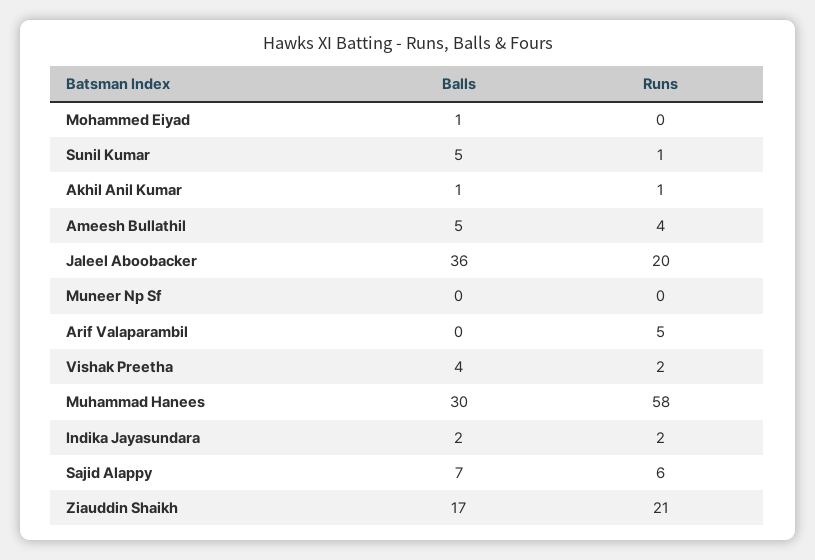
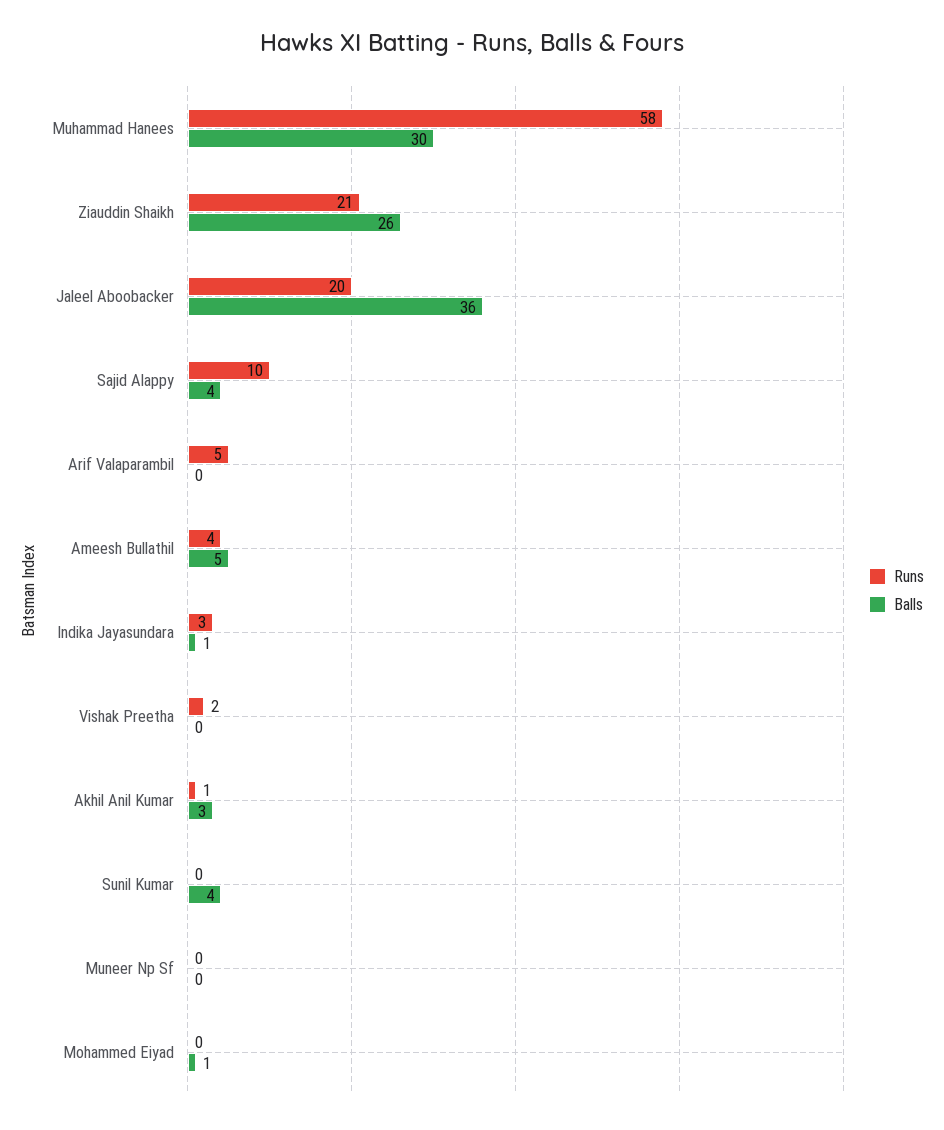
Balls, Sunil Kumar: 5 -> 4
Runs, Sunil Kumar: 1 -> 0
Balls, Akhil Anil Kumar: 1 -> 3
Balls, Vishak Preetha: 4 -> 0
Balls, Indika Jayasundara: 2 -> 1
Runs, Indika Jayasundara: 2 -> 3
Balls, Sajid Alappy: 7 -> 4
Runs, Sajid Alappy: 6 -> 10
Balls, Ziauddin Shaikh: 17 -> 26

